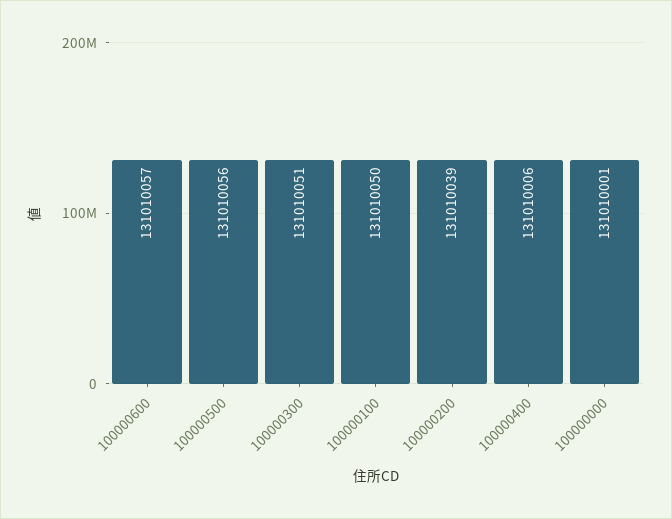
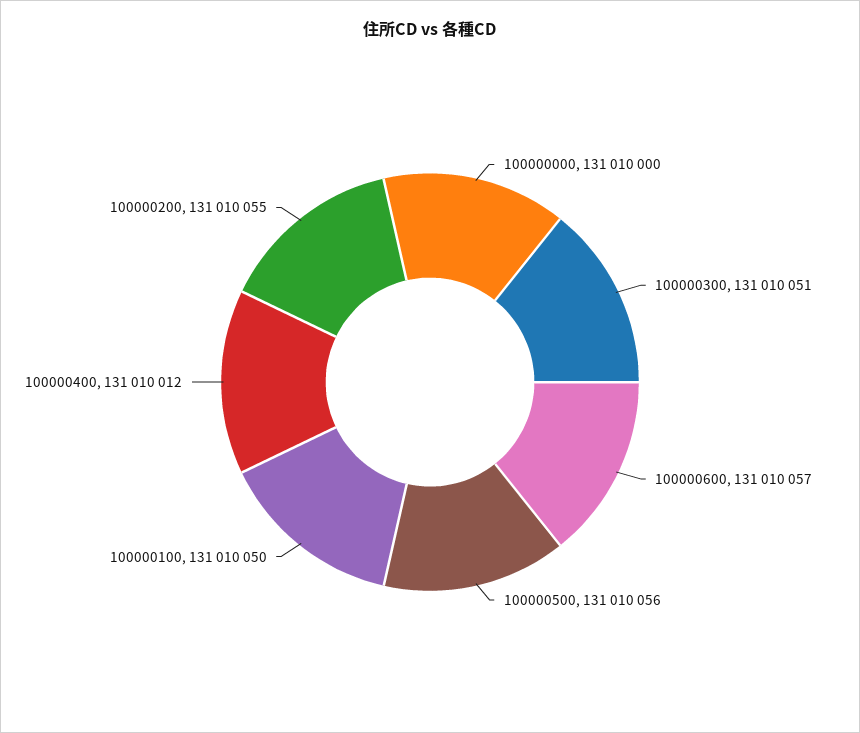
100000200: 131010039 -> 131010055
100000400: 131010006 -> 131010012
100000000: 131010001 -> 131010000

